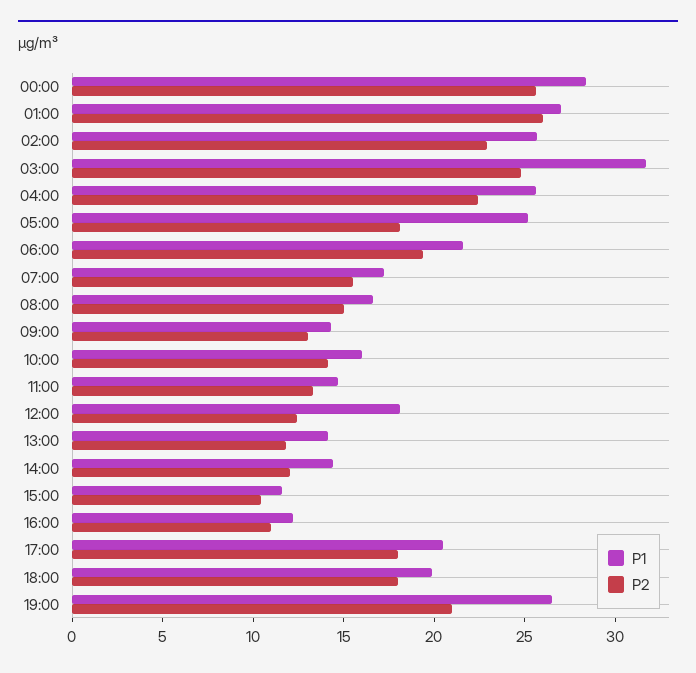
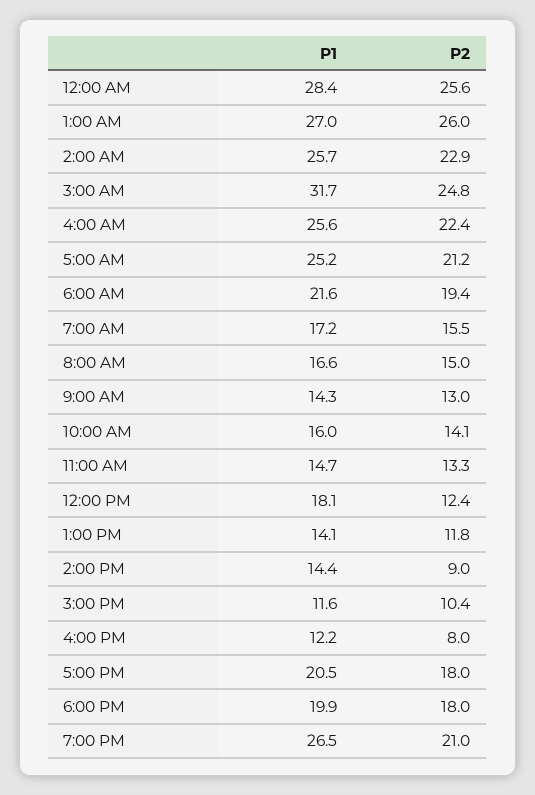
P2, 05:00: 18 -> 21.2
P2, 14:00: 12 -> 9
P2, 16:00: 11 -> 8

